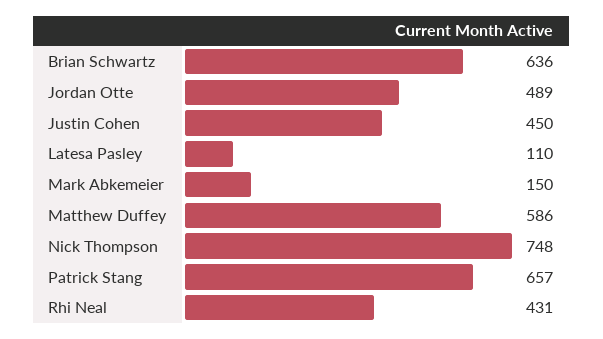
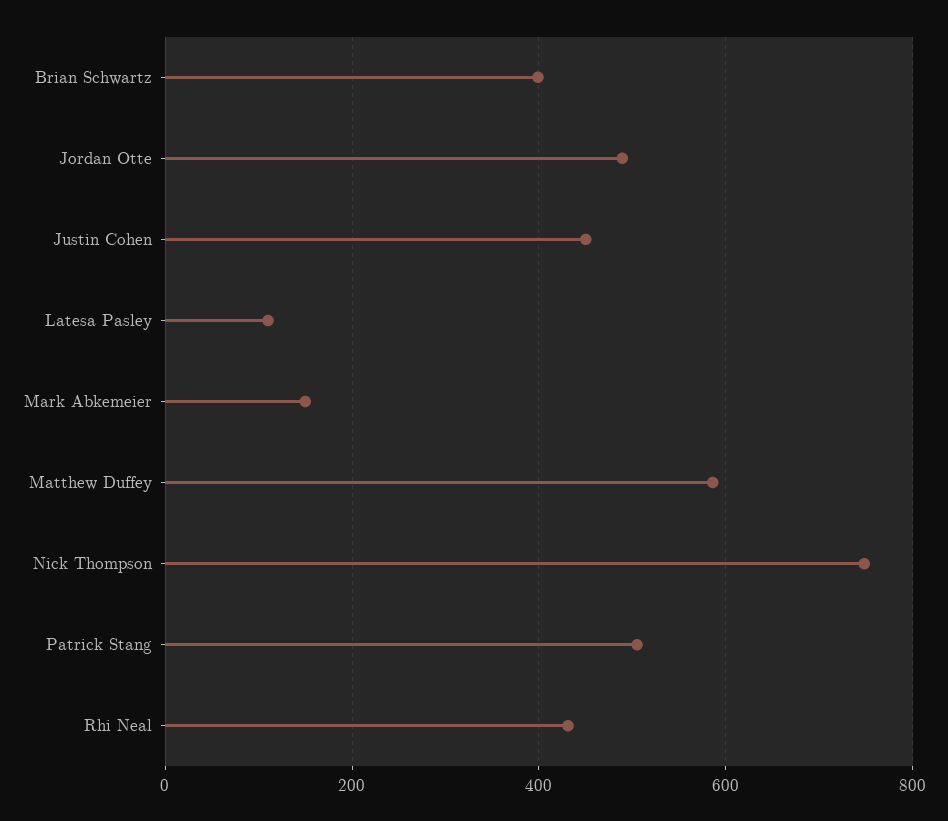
Brian Schwartz: 636 -> 400
Patrick Stang: 657 -> 500

